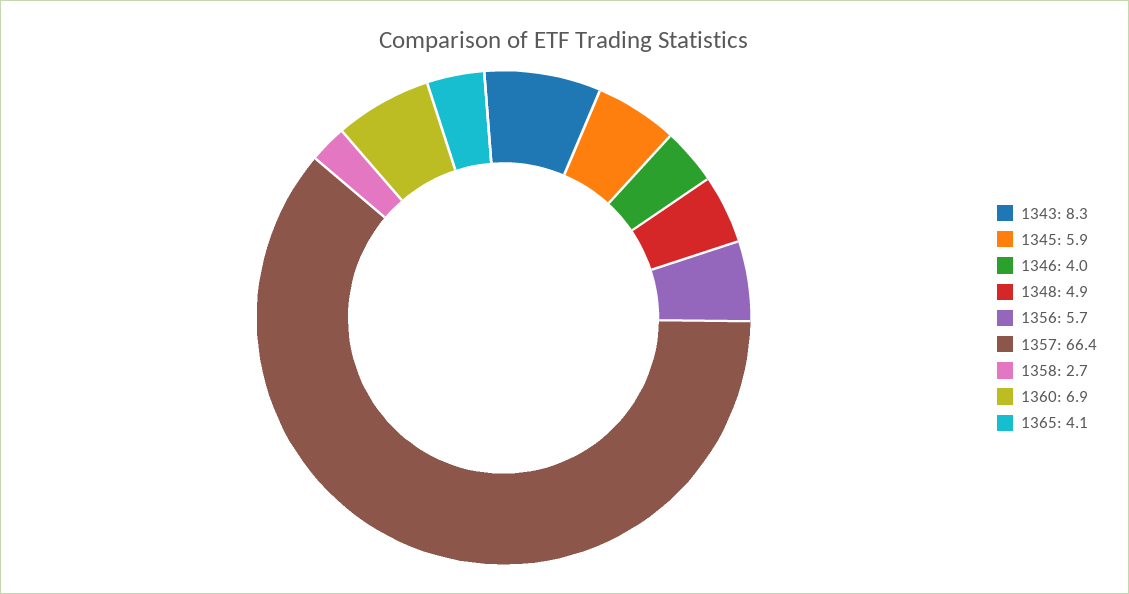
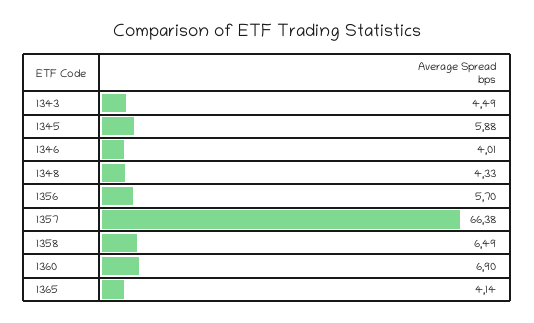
1343: 8.3 -> 4.49
1348: 4.9 -> 4.33
1358: 2.7 -> 6.49

